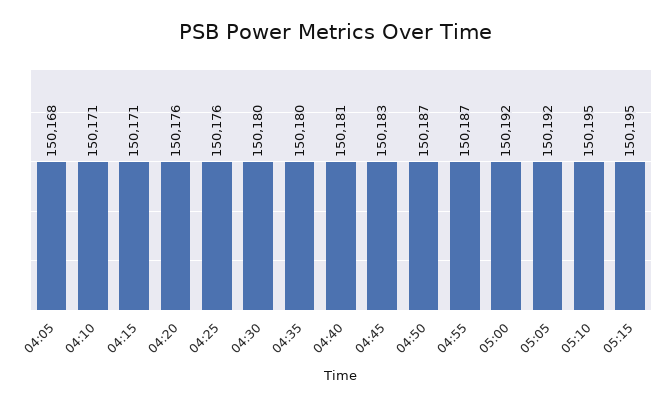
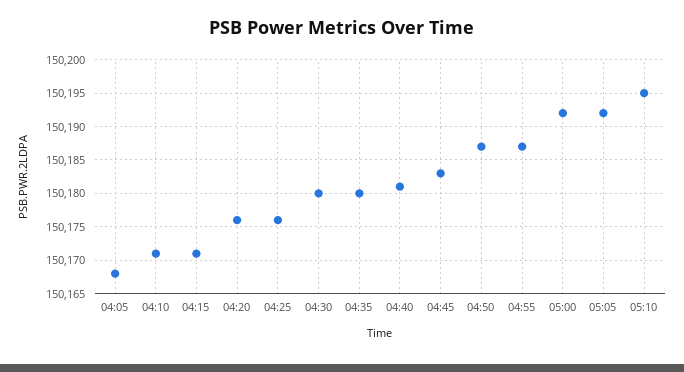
05:15: 150195 -> none

